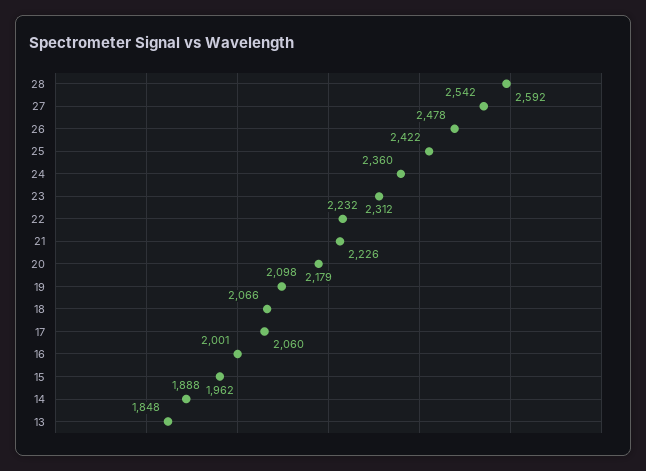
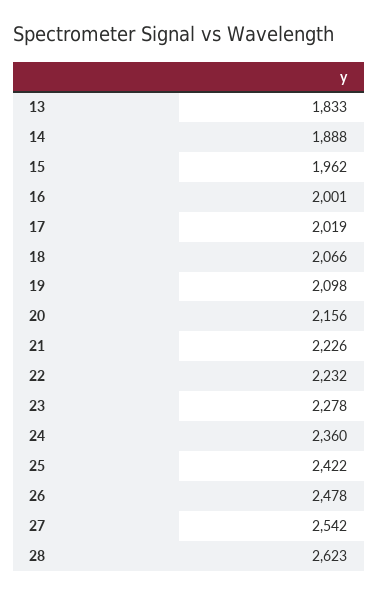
28: 2592 -> 2623
23: 2312 -> 2278
20: 2179 -> 2156
17: 2060 -> 2019
13: 1848 -> 1833

